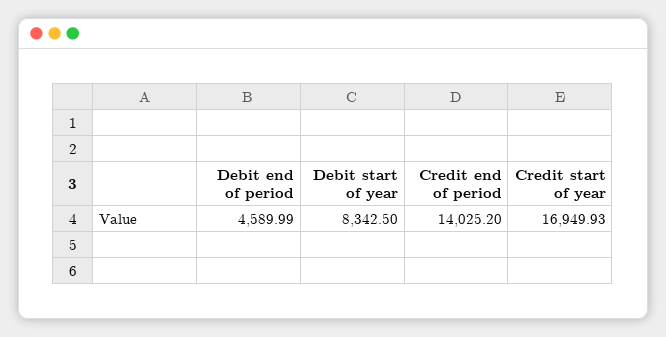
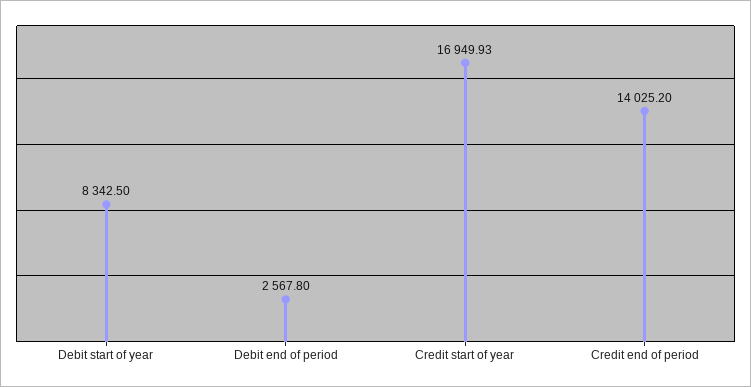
Debit end of period: 4589.99 -> 2567.8

